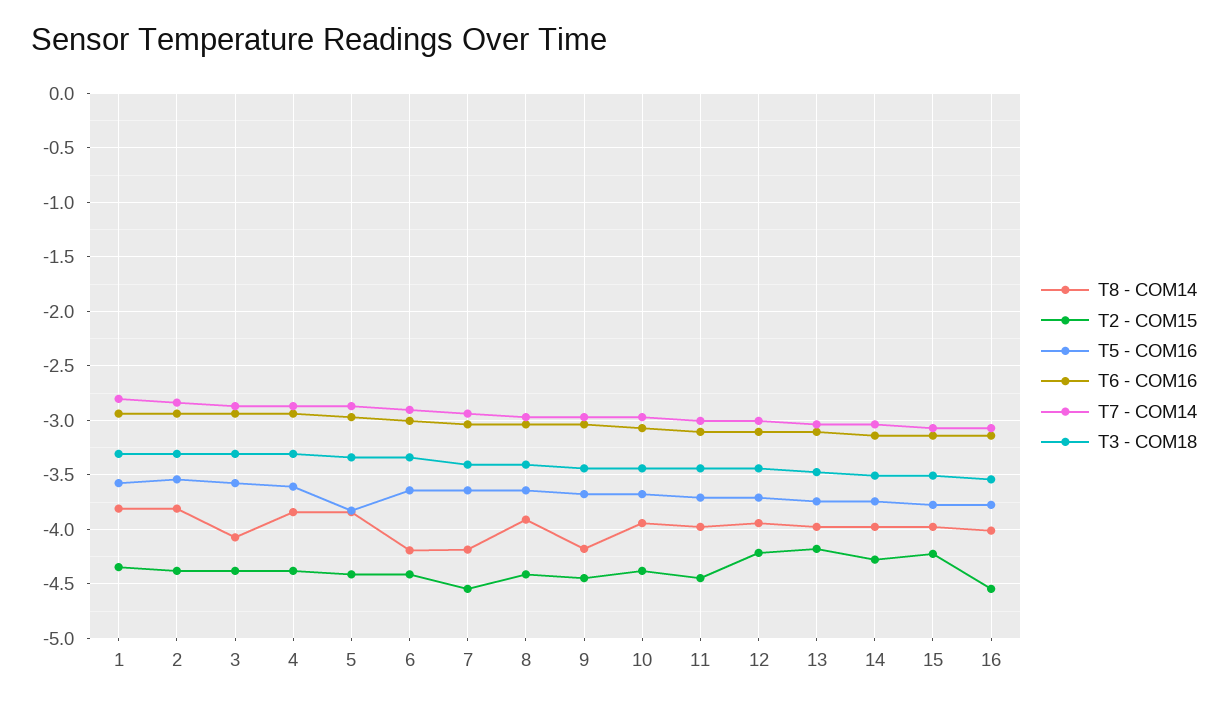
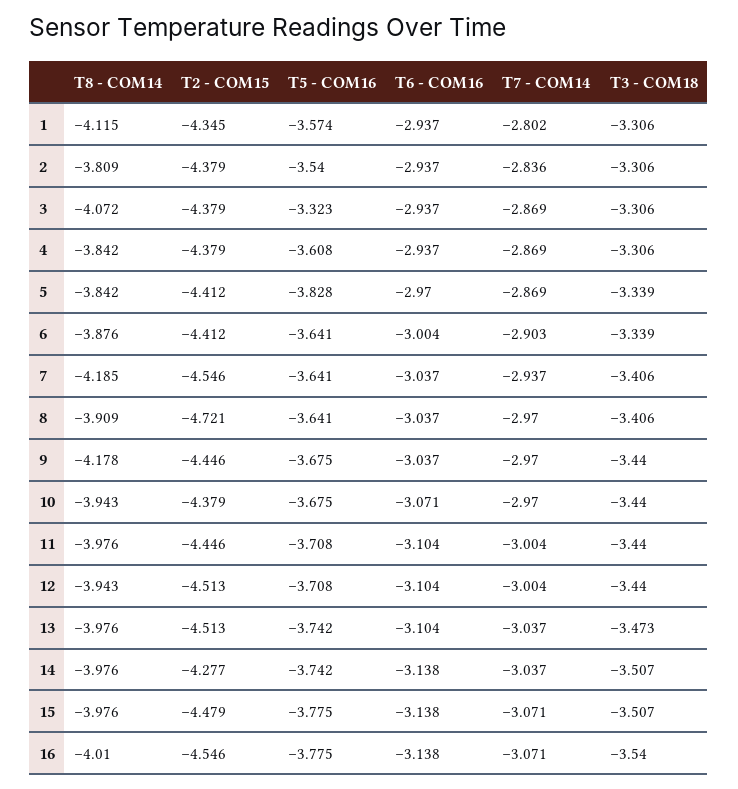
T8 - COM14, 1: -3.8 -> -4.115
T5 - COM16, 3: -3.6 -> -3.323
T8 - COM14, 6: -4.2 -> -3.876
T2 - COM15, 8: -4.4 -> -4.721
T2 - COM15, 12: -4.2 -> -4.513
T2 - COM15, 13: -4.2 -> -4.513
T2 - COM15, 15: -4.2 -> -4.479

